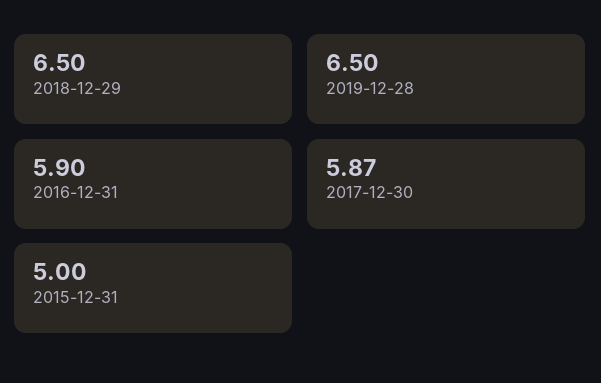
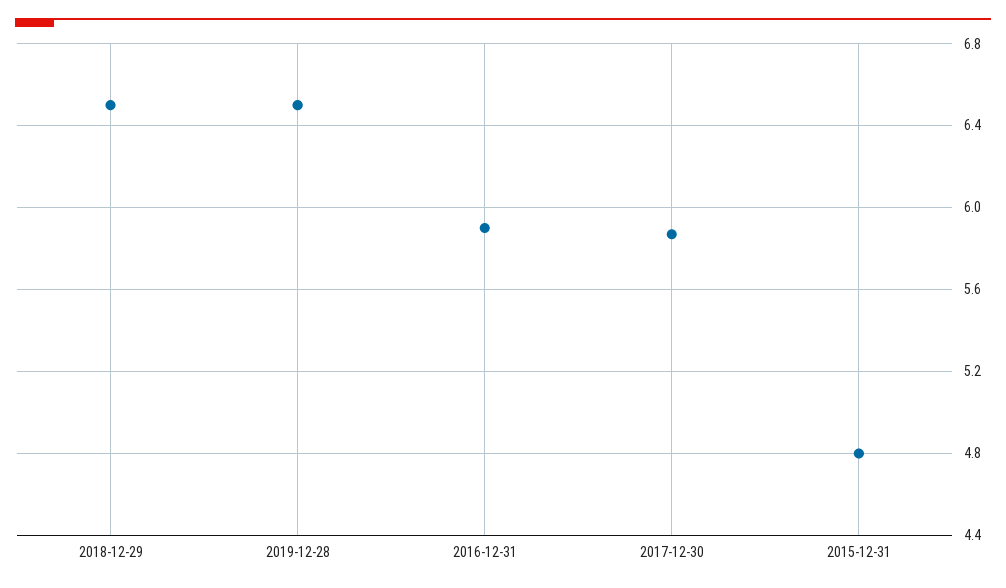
2015-12-31: 5 -> 4.8

